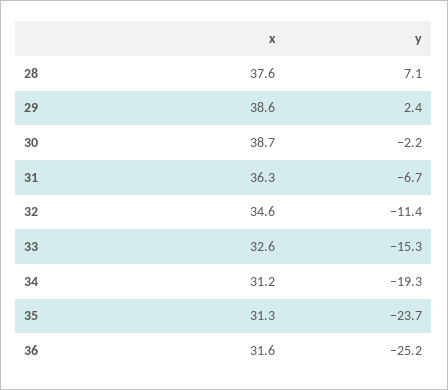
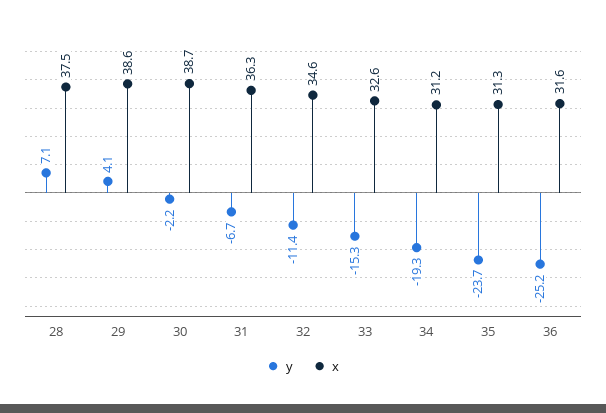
x, 28: 37.6 -> 37.5
y, 29: 2.4 -> 4.1

